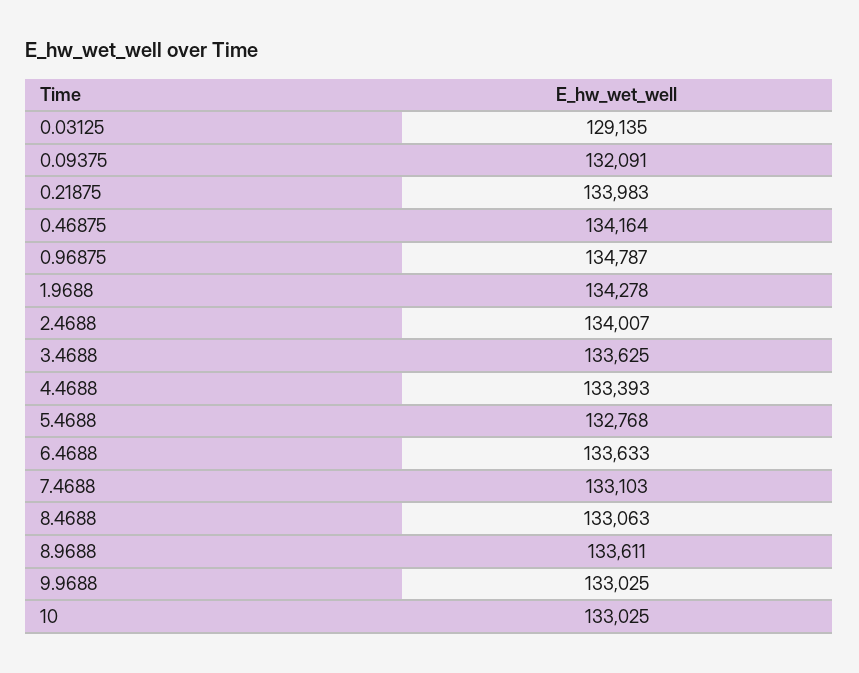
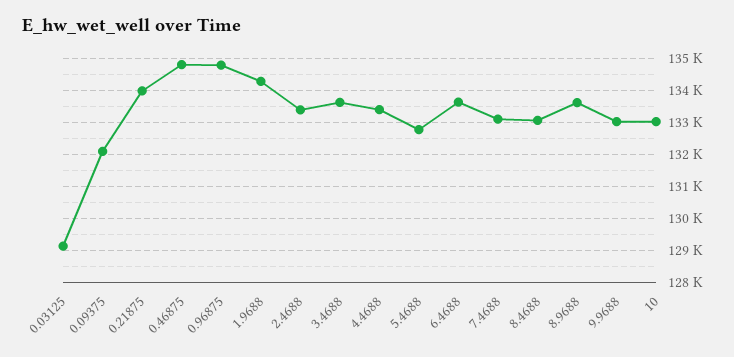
0.46875: 134164 -> 134800
2.4688: 134007 -> 133400

